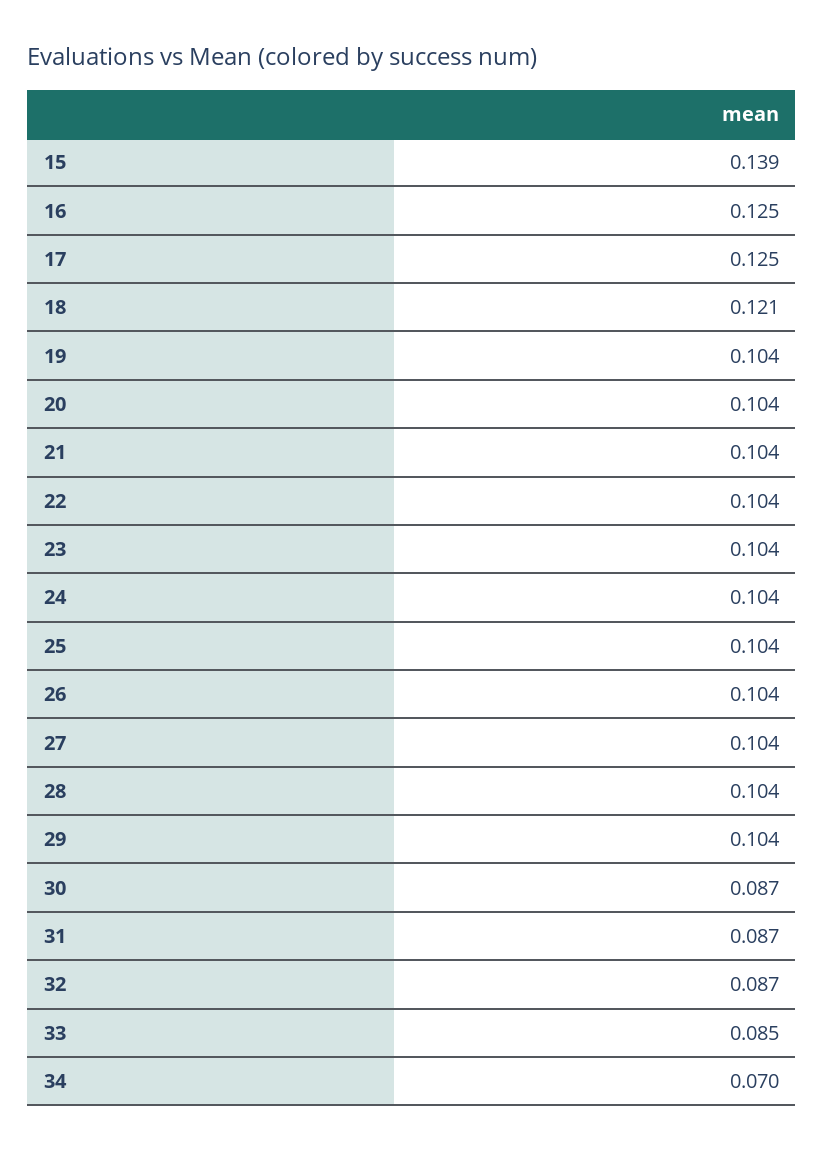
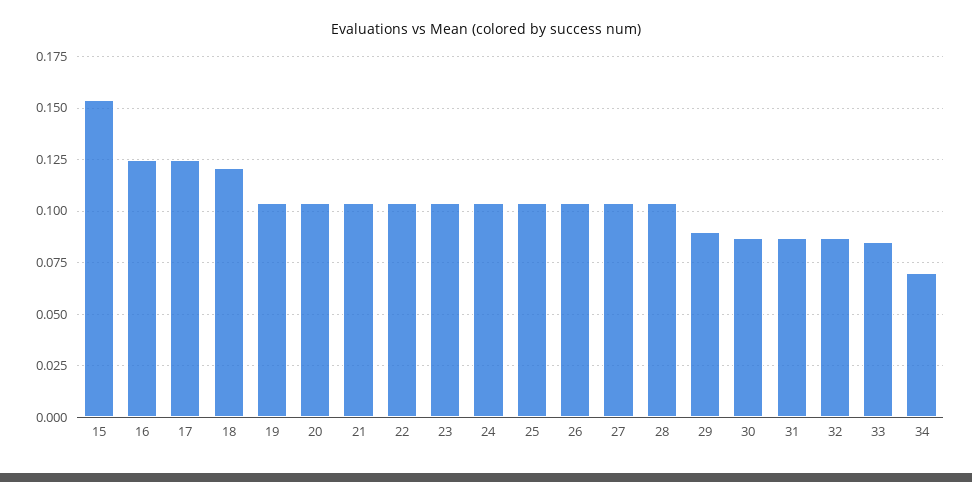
15: 0.139 -> 0.155
29: 0.104 -> 0.09

